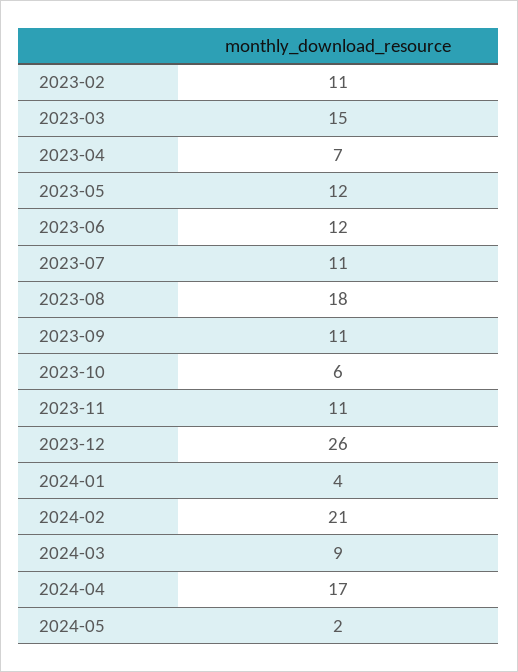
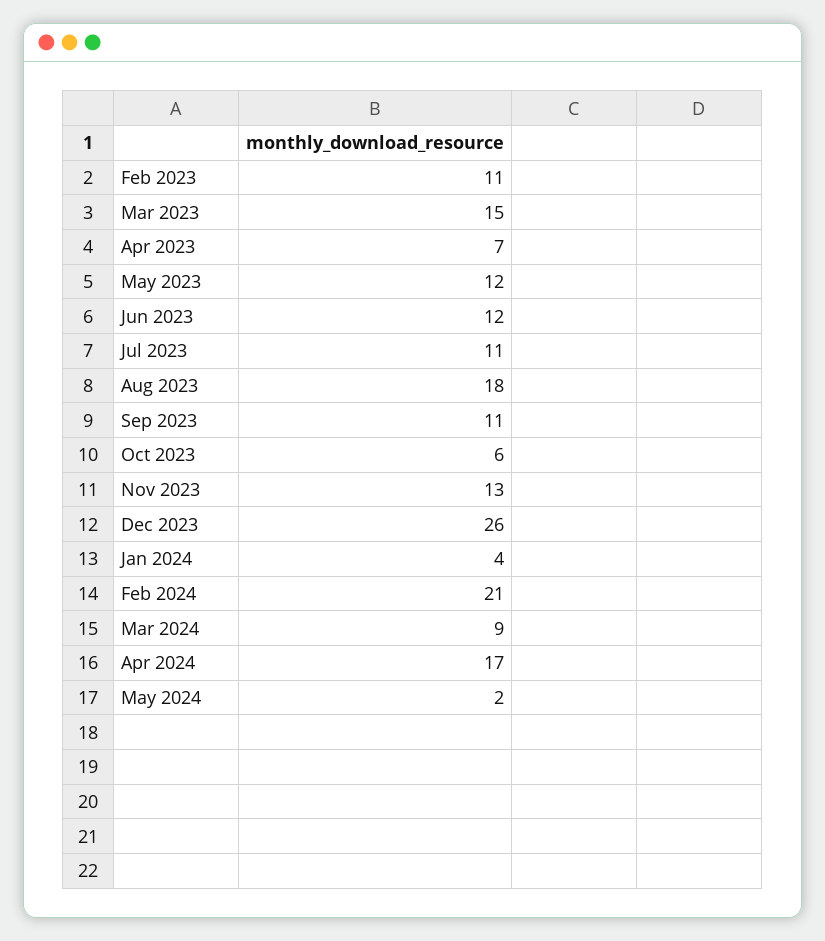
2023-11: 11 -> 13

